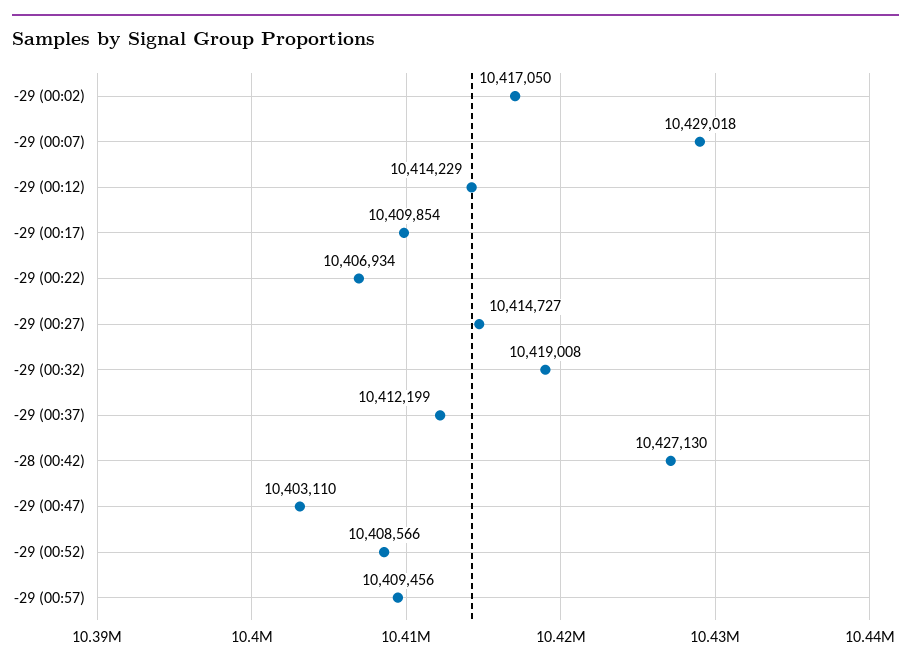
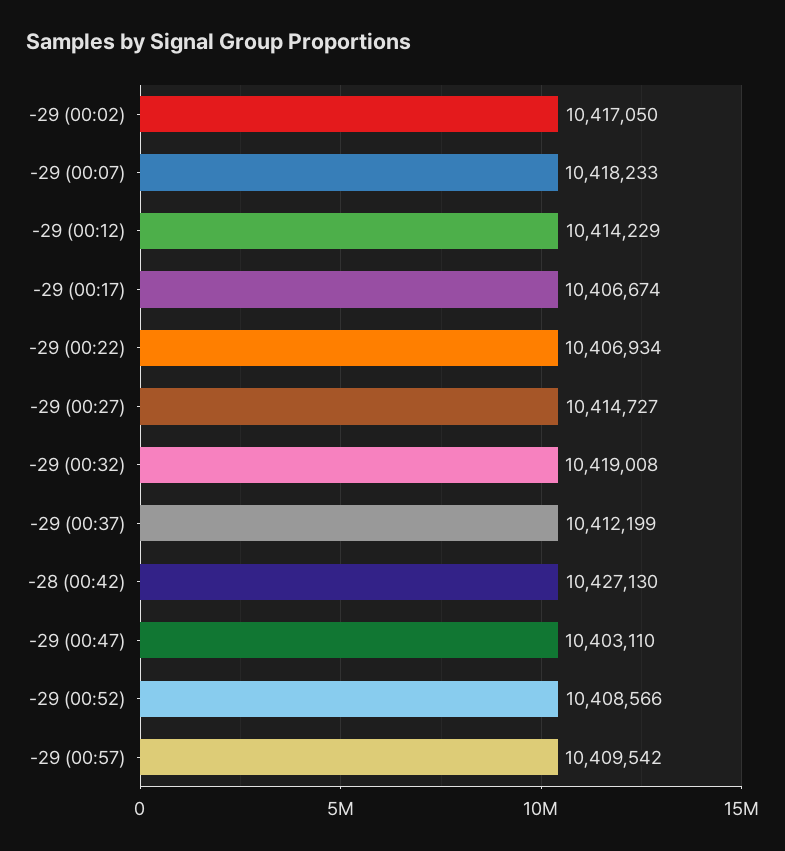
-29 (00:07): 10429018 -> 10418233
-29 (00:17): 10409854 -> 10406674
-29 (00:57): 10409456 -> 10409542

